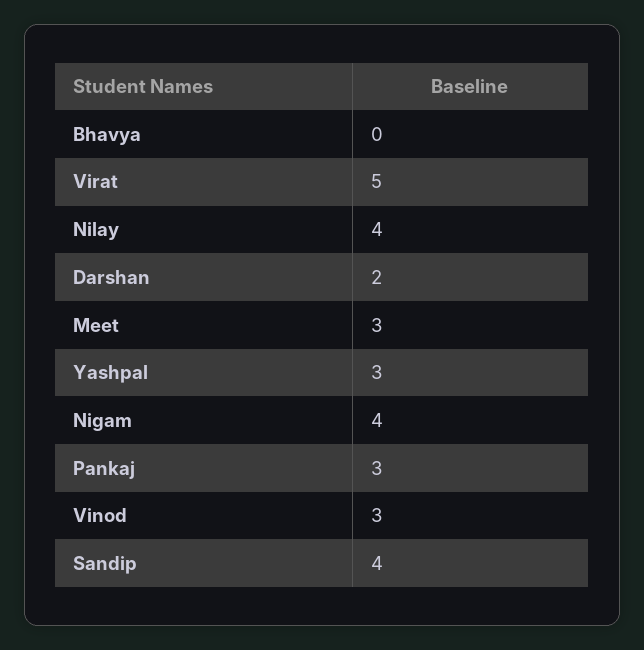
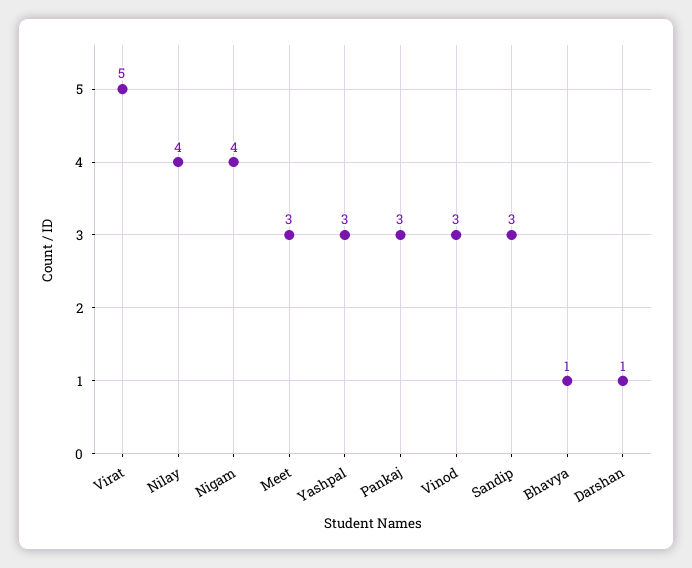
Bhavya: 0 -> 1
Darshan: 2 -> 1
Sandip: 4 -> 3

